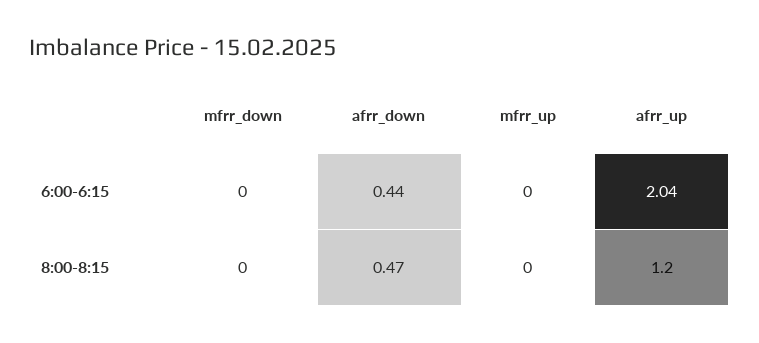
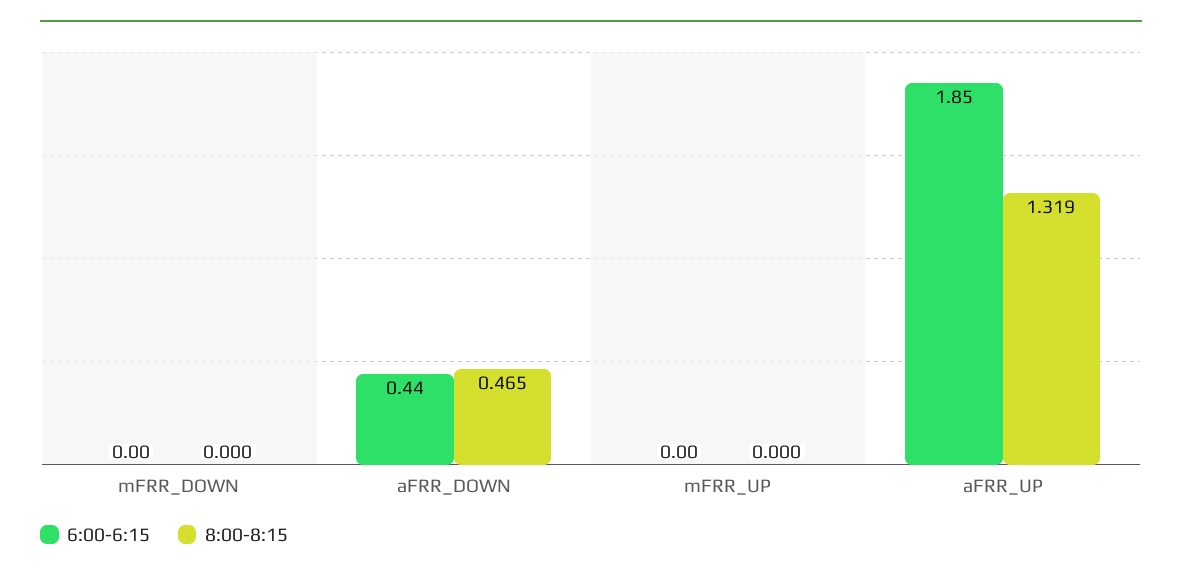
6:00-6:15, afrr_up: 2.04 -> 1.85
8:00-8:15, afrr_up: 1.2 -> 1.319

